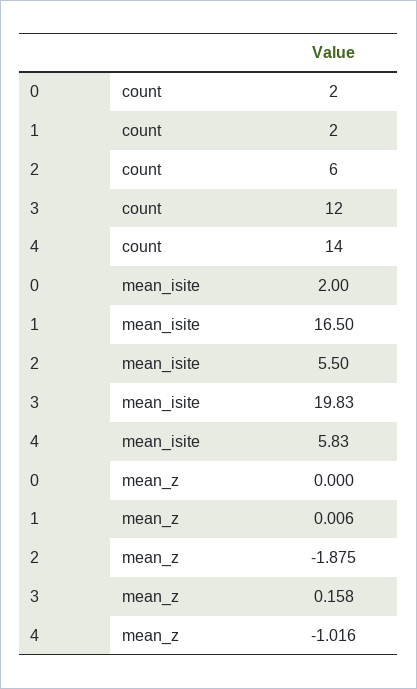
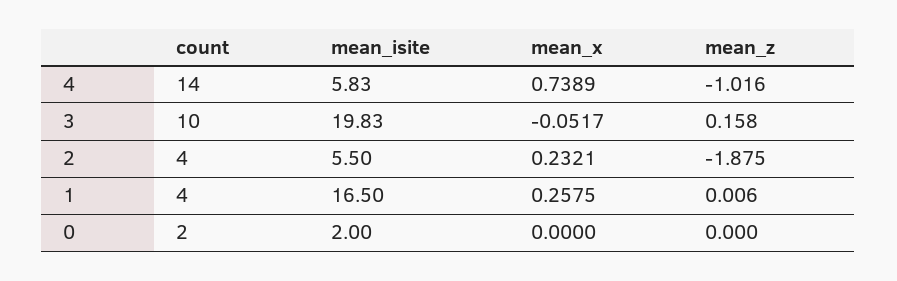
1, count: 2 -> 4
2, count: 6 -> 4
3, count: 12 -> 10
4, mean_x: none -> 0.7389
3, mean_x: none -> -0.0517
2, mean_x: none -> 0.2321
1, mean_x: none -> 0.2575
0, mean_x: none -> 0

